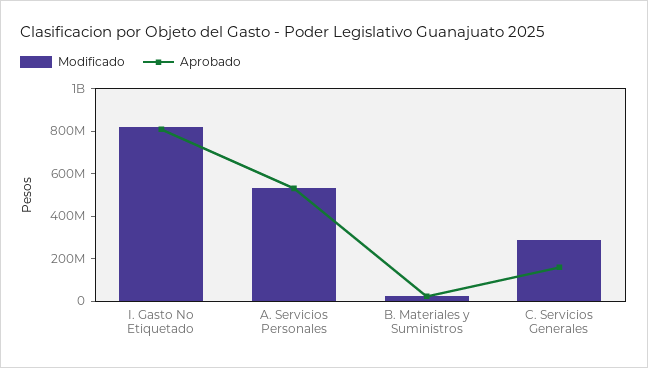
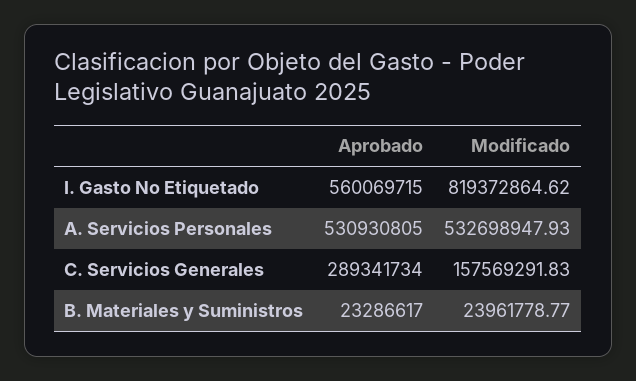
Aprobado, I. Gasto No Etiquetado: 800000000 -> 560069715
Modificado, C. Servicios Generales: 300000000 -> 157569291.83
Aprobado, C. Servicios Generales: 150000000 -> 289341734

